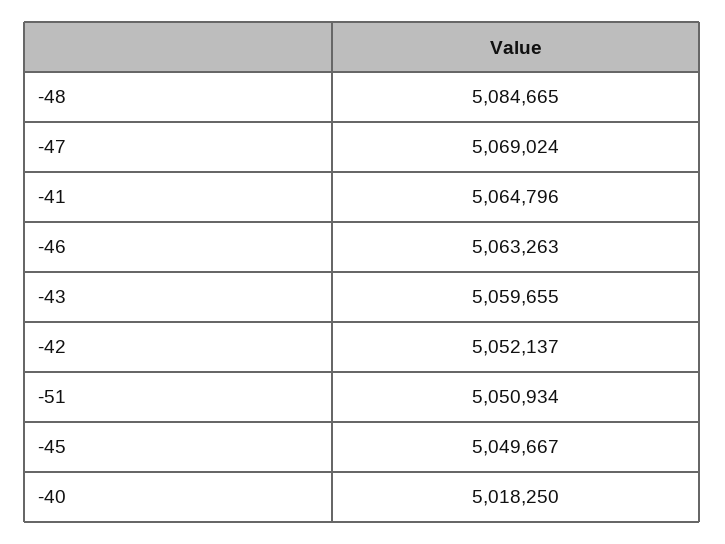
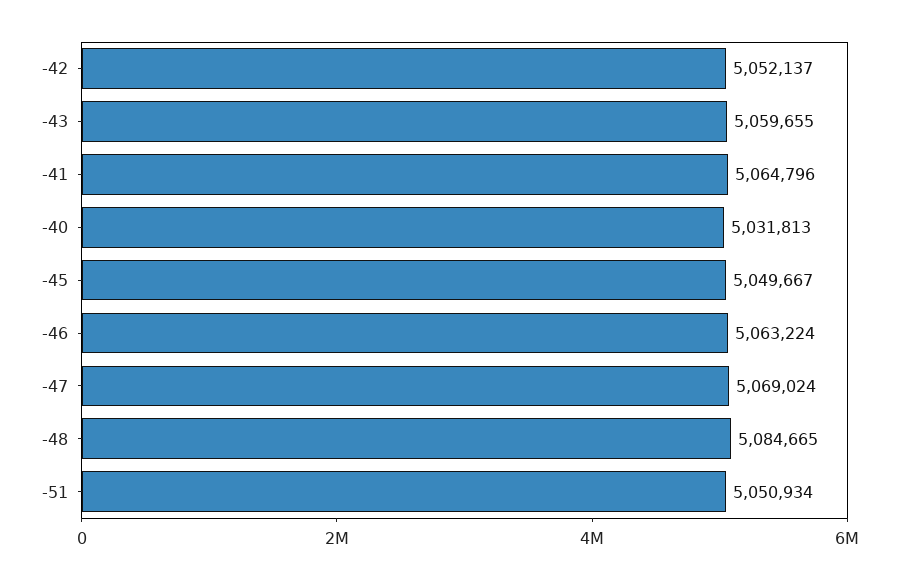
-46: 5063263 -> 5063224
-40: 5018250 -> 5031813

